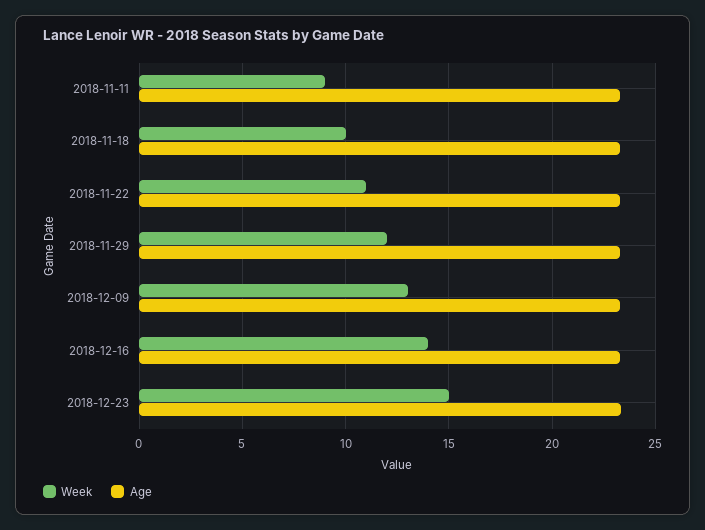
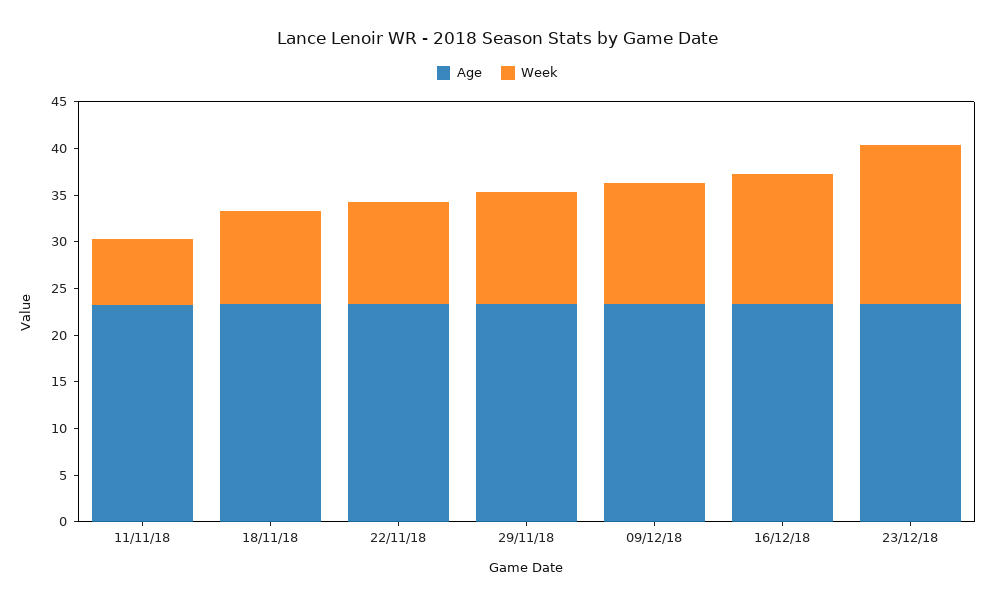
Week, 2018-11-11: 9 -> 7
Week, 2018-12-23: 15 -> 17

